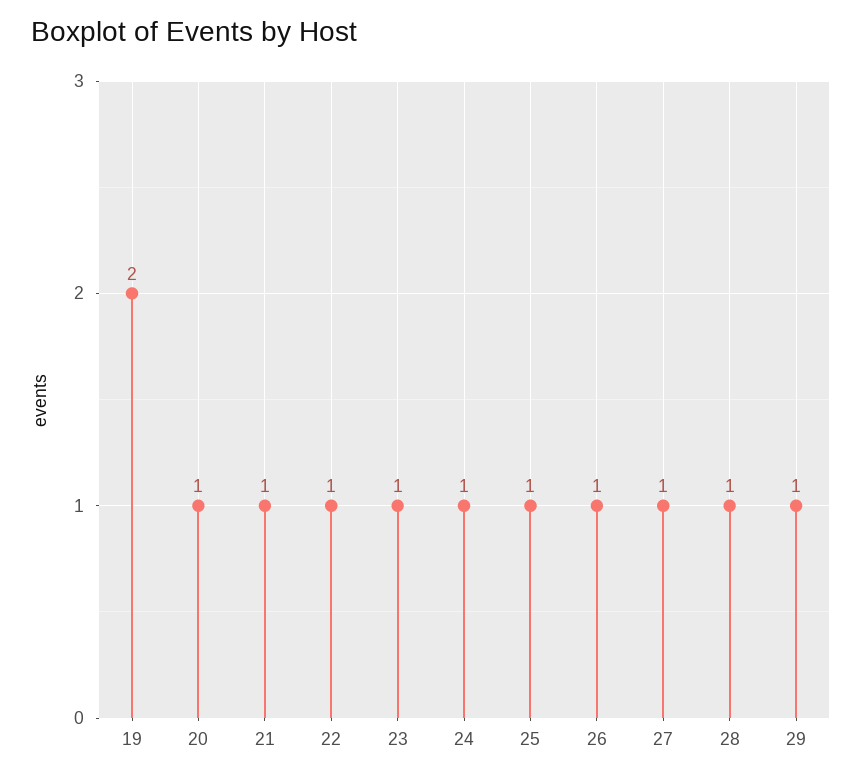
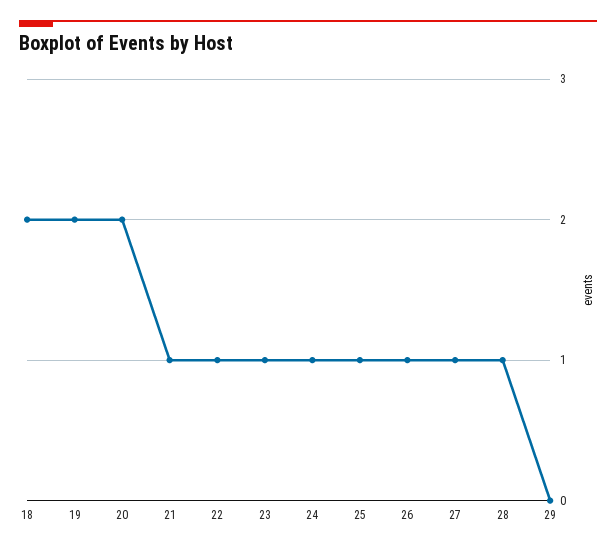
20: 1 -> 2
29: 1 -> 0
18: none -> 2

